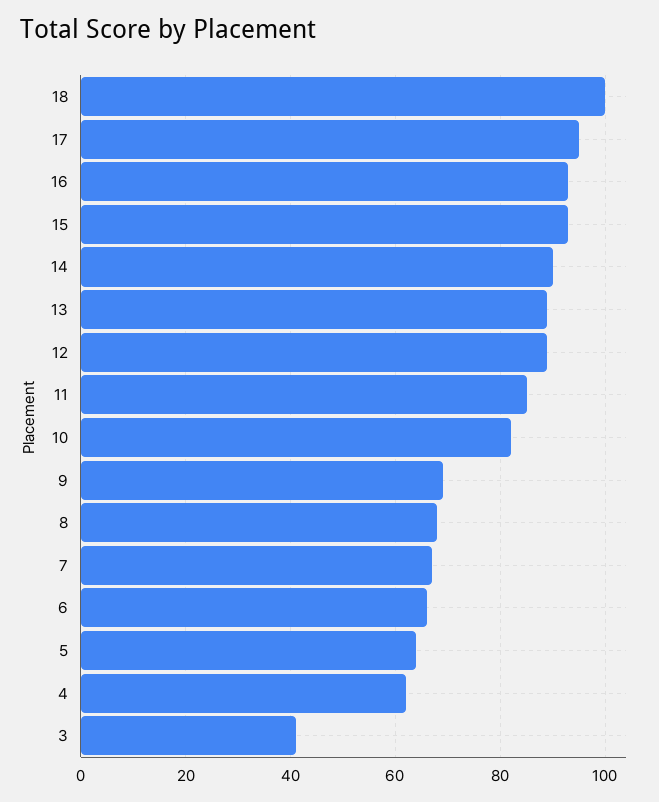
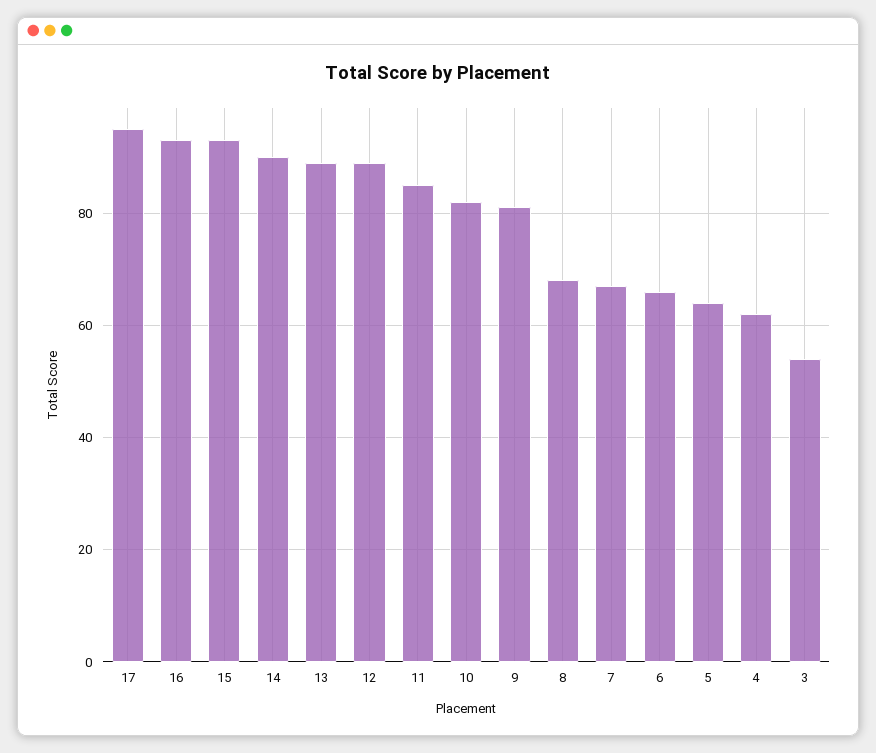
18: 100 -> none
9: 70 -> 80
3: 40 -> 55

